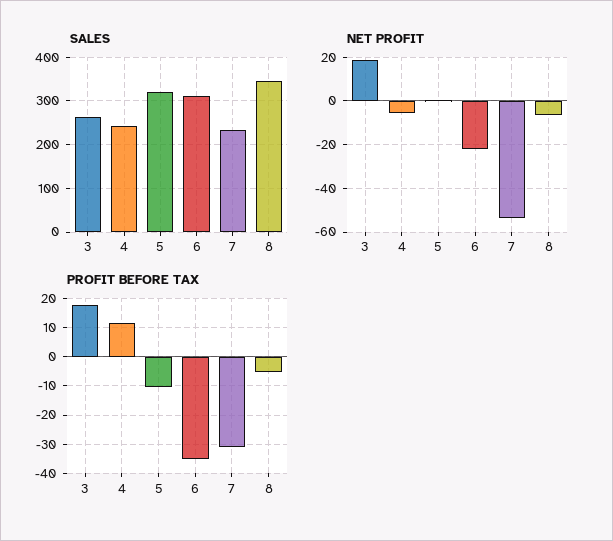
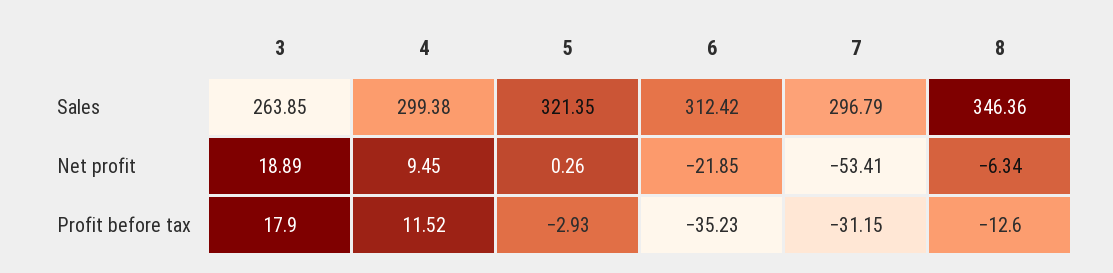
SALES, 4: 240 -> 299.38
SALES, 7: 240 -> 296.79
NET PROFIT, 4: -5 -> 9.45
PROFIT BEFORE TAX, 5: -10 -> -2.93
PROFIT BEFORE TAX, 8: -5 -> -12.6

